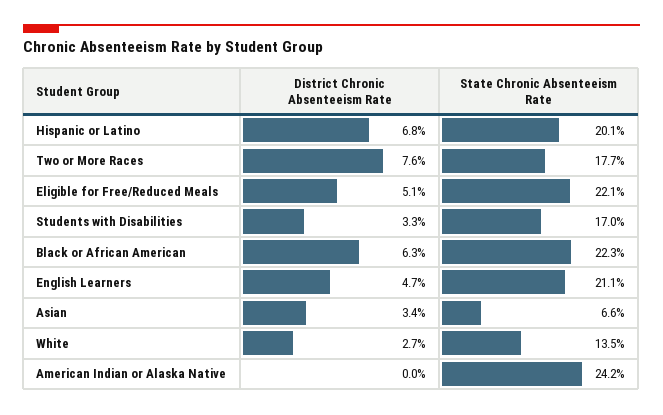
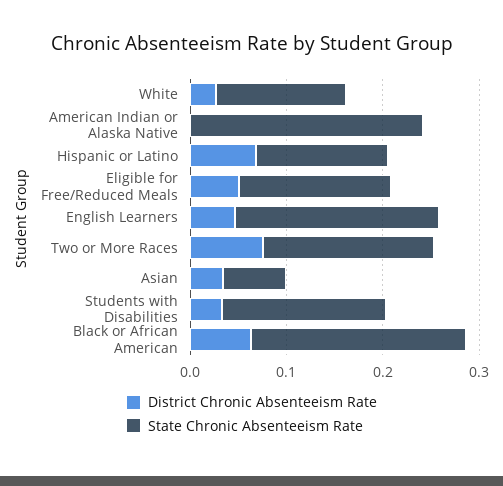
State Chronic Absenteeism Rate, Hispanic or Latino: 0.201 -> 0.14
State Chronic Absenteeism Rate, Eligible for Free/Reduced Meals: 0.221 -> 0.16

